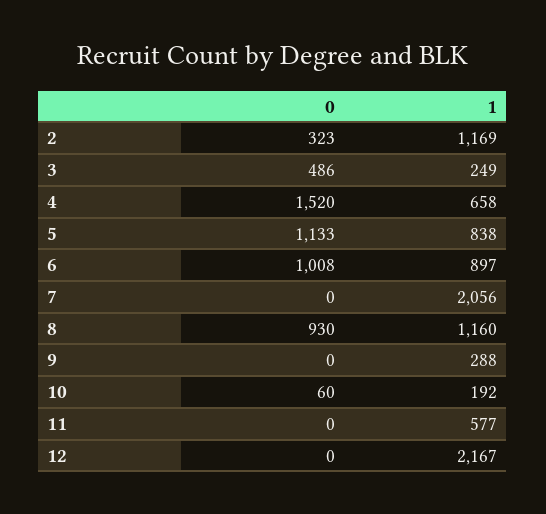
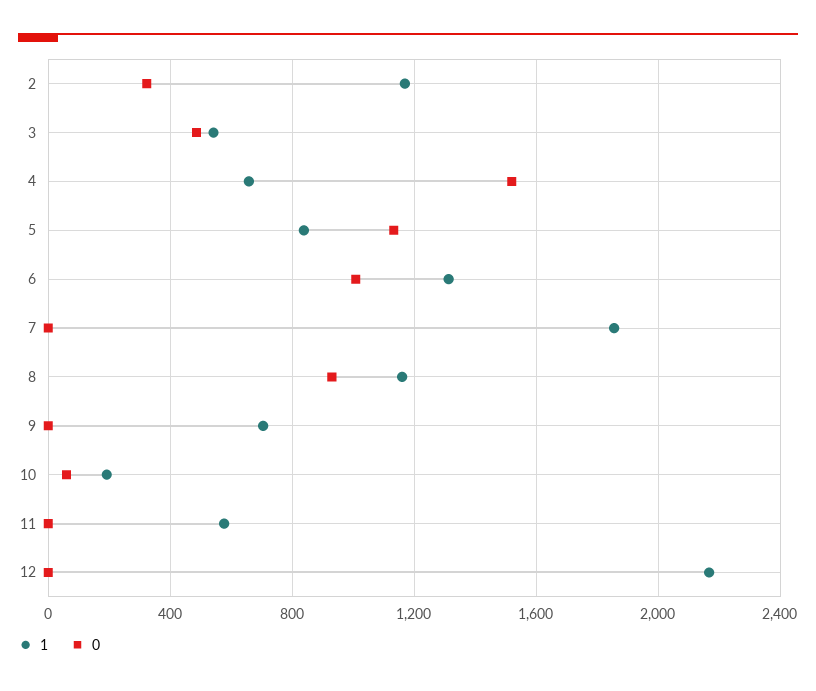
1, 3: 249 -> 550
1, 6: 897 -> 1300
1, 7: 2056 -> 1850
1, 9: 288 -> 700

